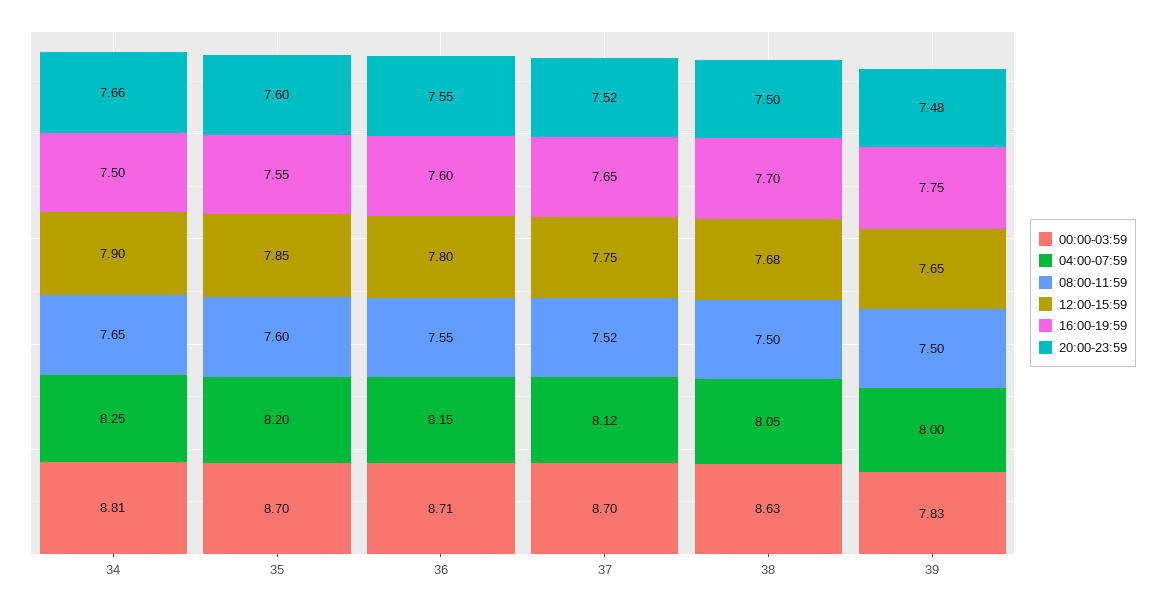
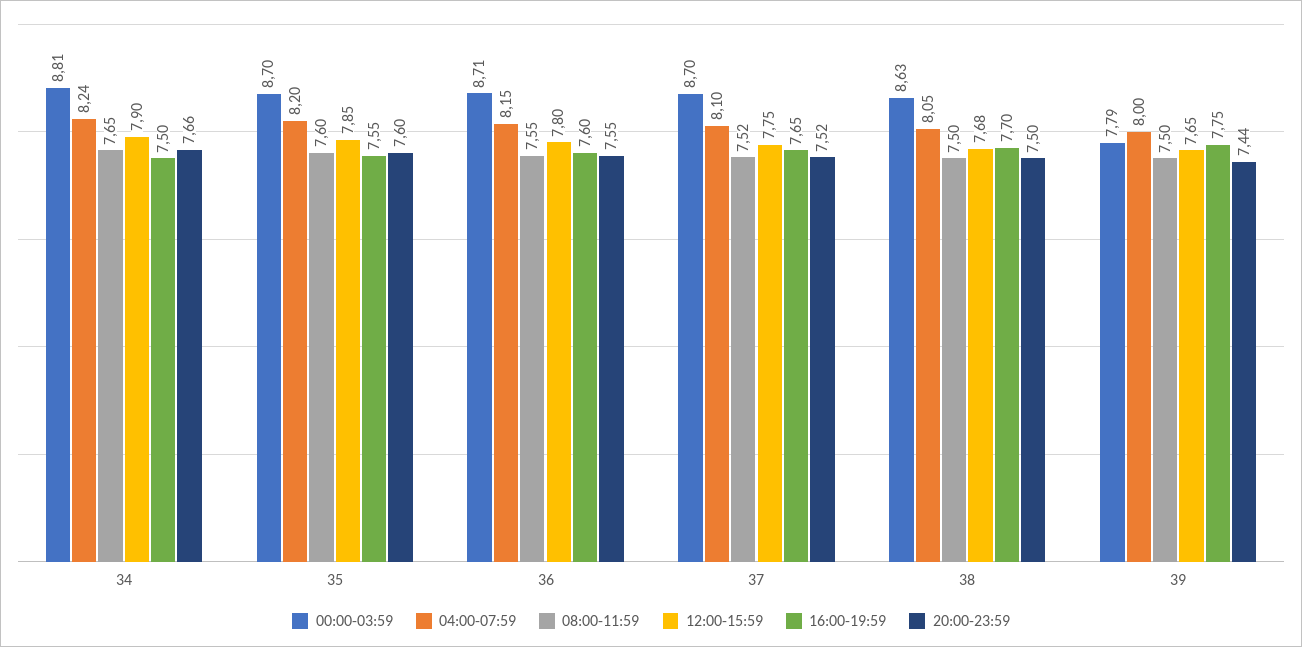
04:00-07:59, 34: 8.25 -> 8.24
04:00-07:59, 37: 8.12 -> 8.1
00:00-03:59, 39: 7.83 -> 7.79
20:00-23:59, 39: 7.48 -> 7.44

